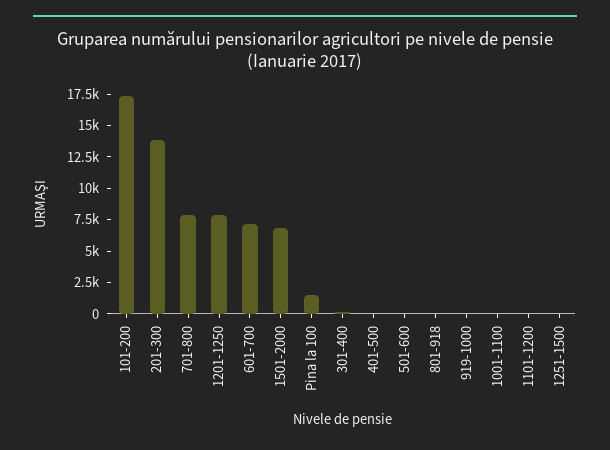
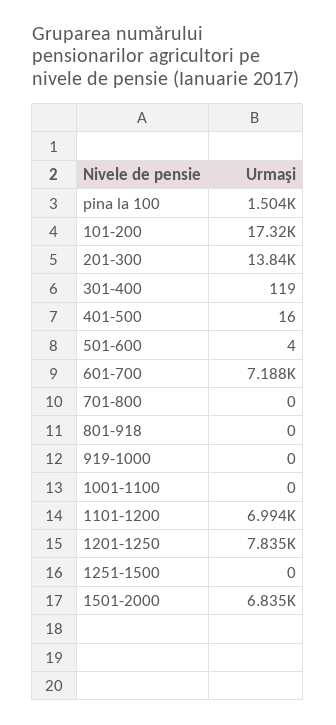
701-800: 7500 -> 0
1101-1200: 0 -> 6994

